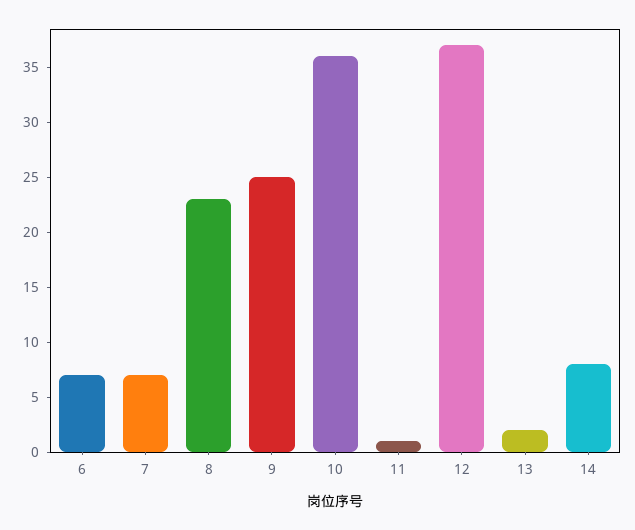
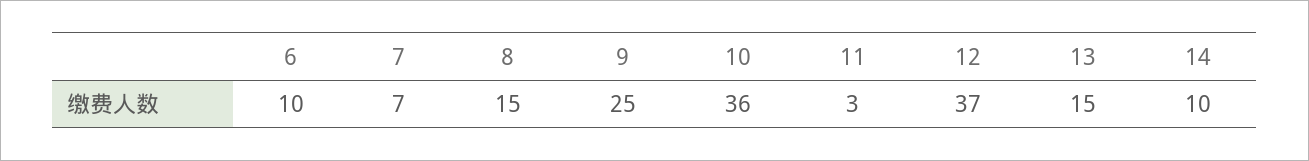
6: 7 -> 10
8: 23 -> 15
11: 1 -> 3
13: 2 -> 15
14: 8 -> 10

